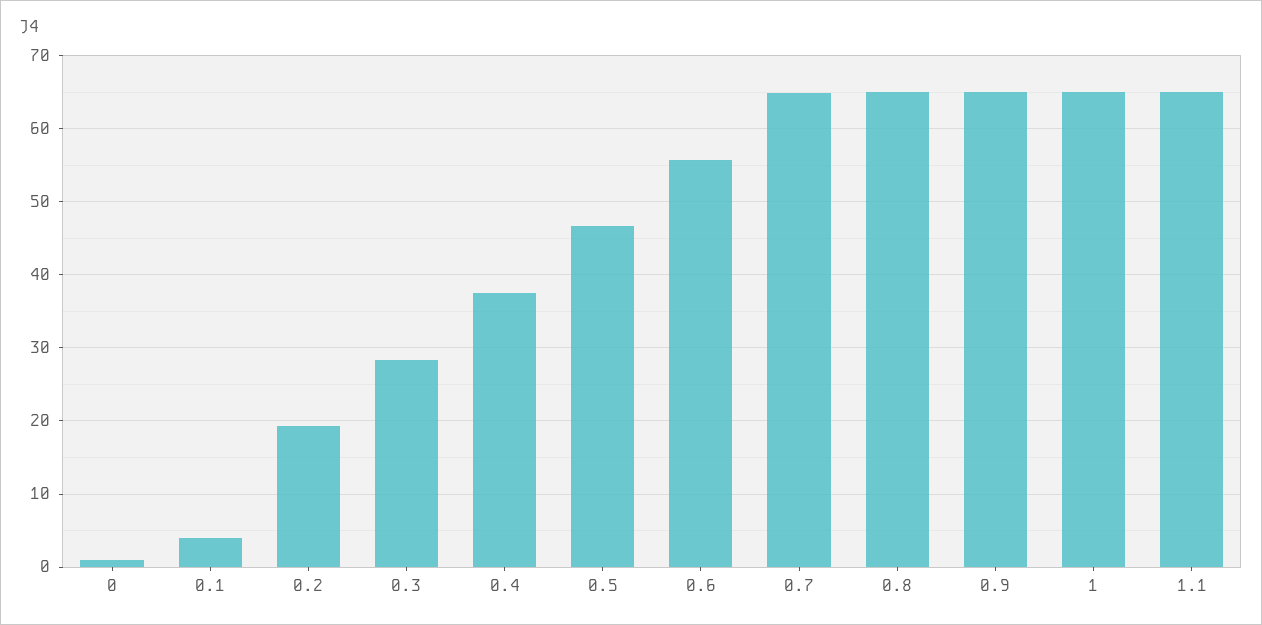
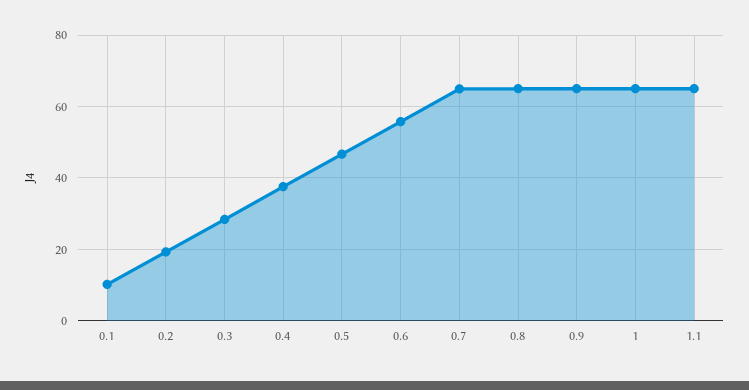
0: 1 -> none
0.1: 4 -> 10

